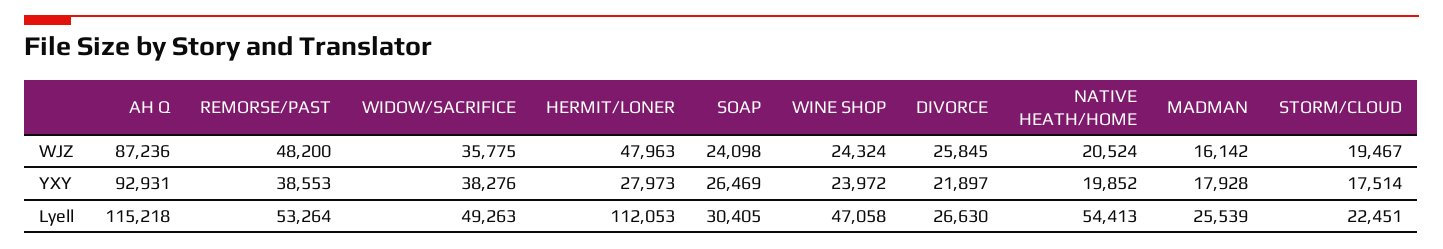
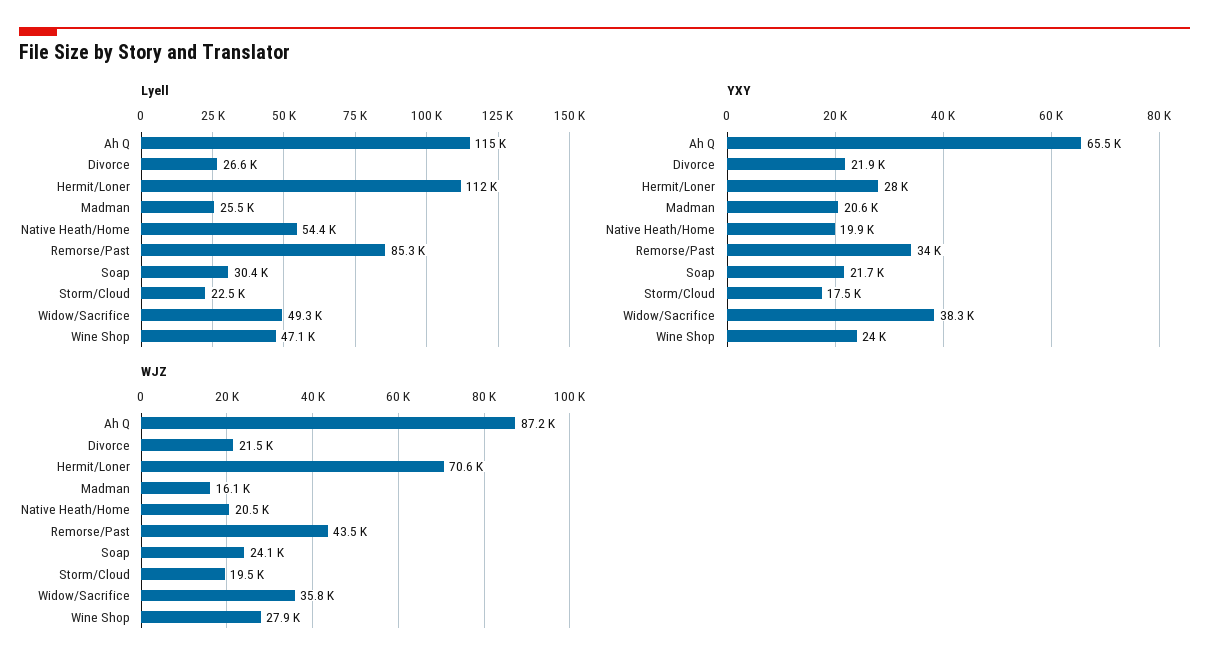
WJZ, REMORSE/PAST: 48200 -> 43500
WJZ, HERMIT/LONER: 47963 -> 70600
WJZ, WINE SHOP: 24324 -> 27900
WJZ, DIVORCE: 25845 -> 21500
YXY, AH Q: 92931 -> 65500
YXY, REMORSE/PAST: 38553 -> 34000
YXY, SOAP: 26469 -> 21700
YXY, MADMAN: 17928 -> 20600
Lyell, REMORSE/PAST: 53264 -> 85300

